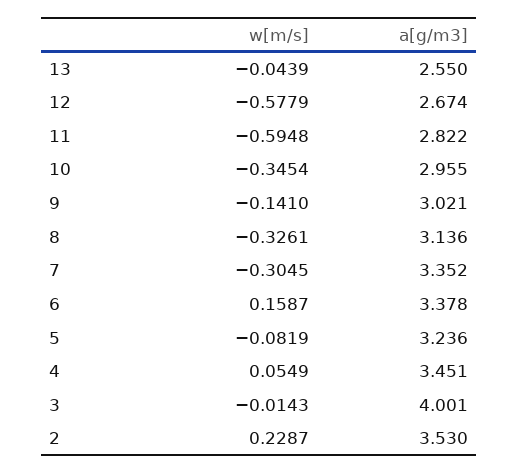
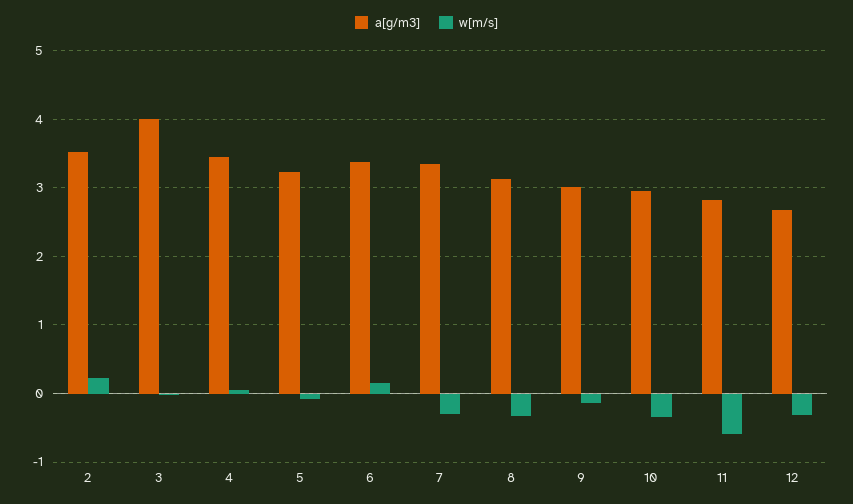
w[m/s], 13: -0.0439 -> none
a[g/m3], 13: 2.55 -> none
w[m/s], 12: -0.5779 -> -0.3

